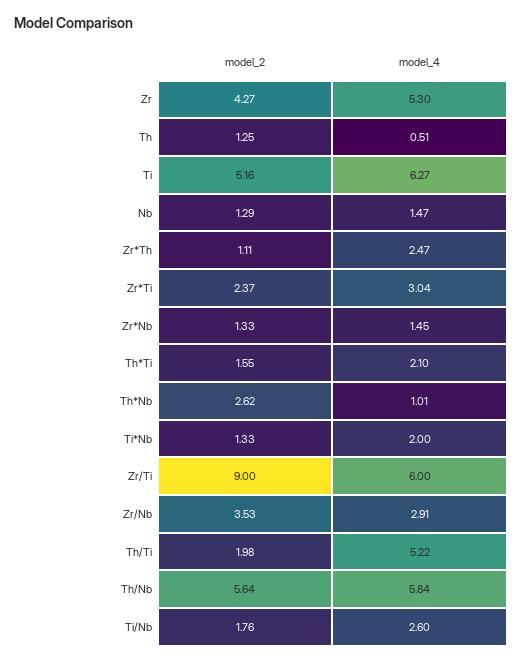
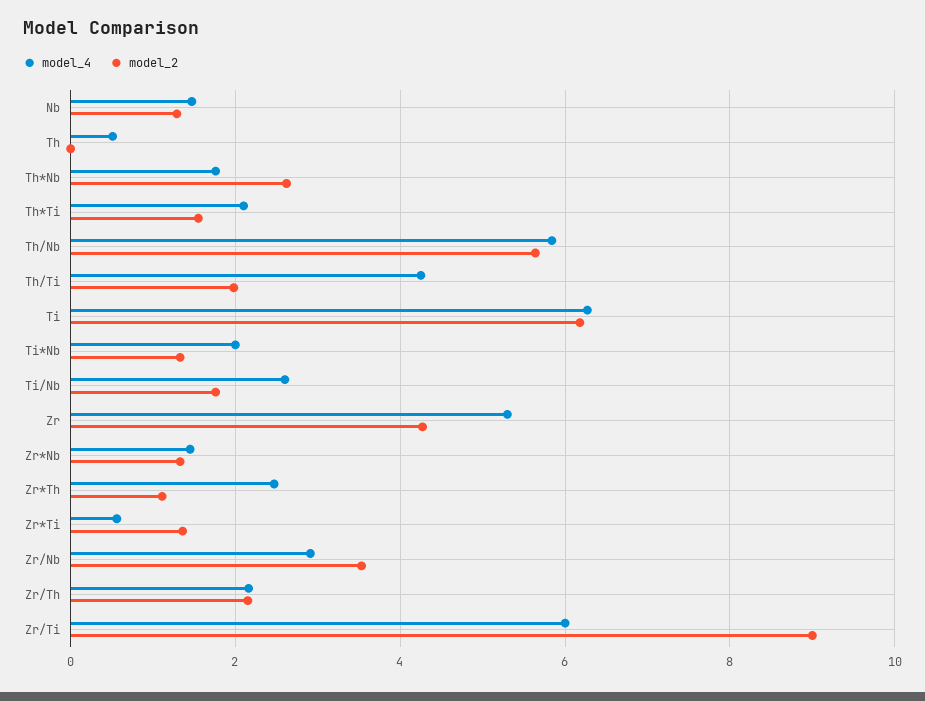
model_2, Th: 1.25 -> 0
model_2, Ti: 5.16 -> 6.2
model_2, Zr*Ti: 2.37 -> 1.4
model_4, Zr*Ti: 3.04 -> 0.6
model_4, Th*Nb: 1.01 -> 1.8
model_4, Th/Ti: 5.22 -> 4.2
model_4, Zr/Th: none -> 2.2
model_2, Zr/Th: none -> 2.2

